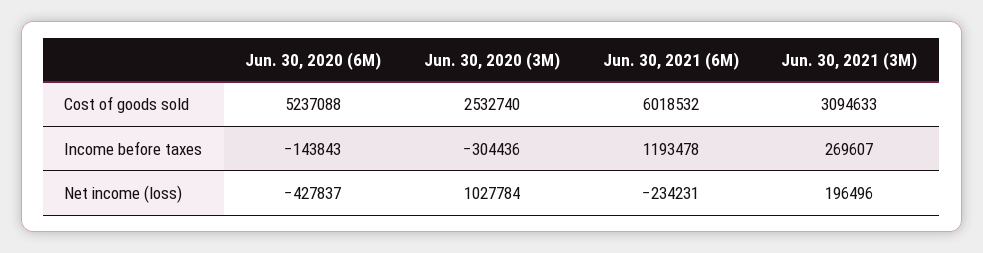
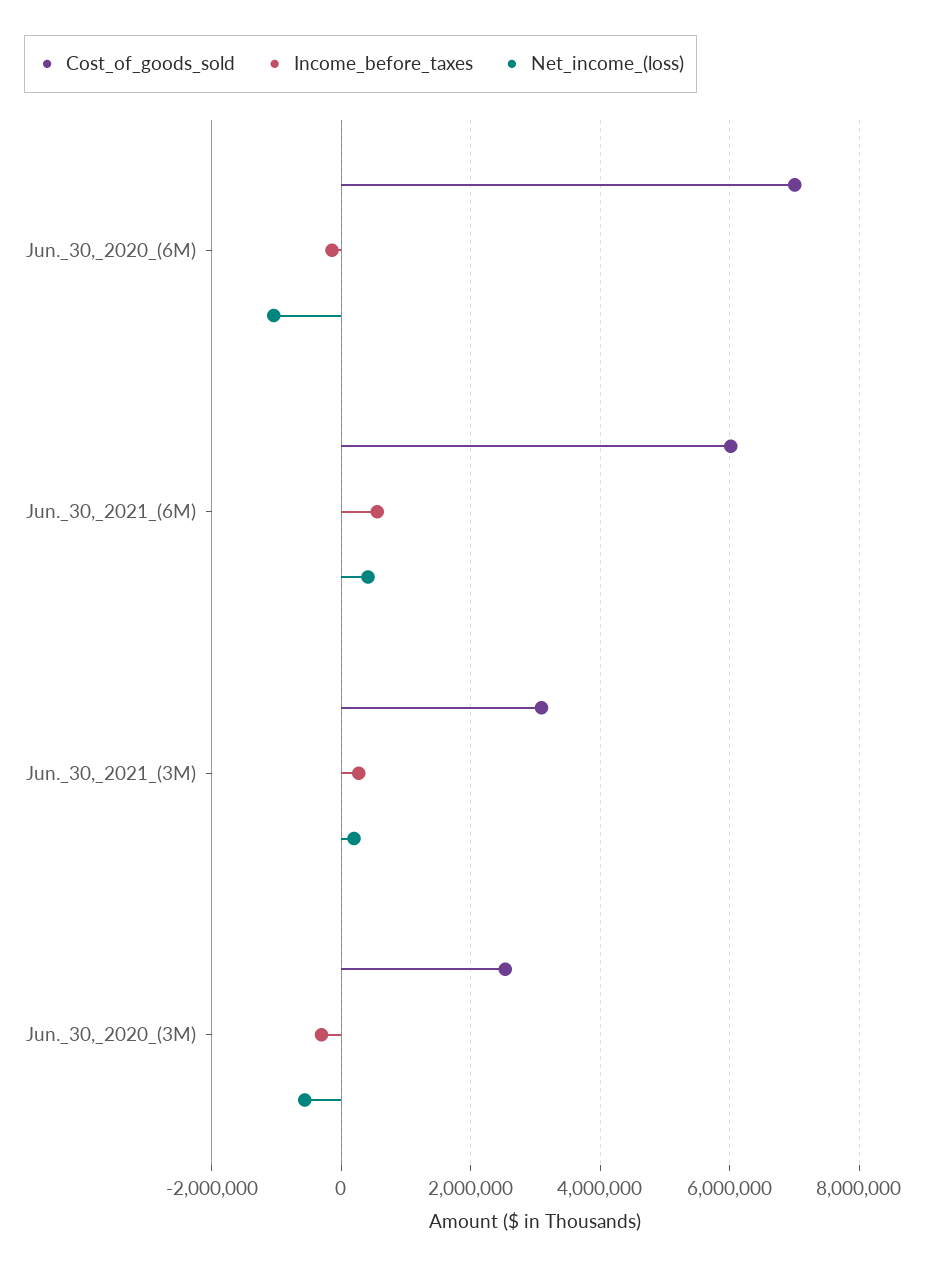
Cost of goods sold, Jun. 30, 2020 (6M): 5237088 -> 7000000
Income before taxes, Jun. 30, 2021 (6M): 1193478 -> 600000
Net income (loss), Jun. 30, 2020 (6M): -427837 -> -1000000
Net income (loss), Jun. 30, 2020 (3M): 1027784 -> -600000
Net income (loss), Jun. 30, 2021 (6M): -234231 -> 400000

